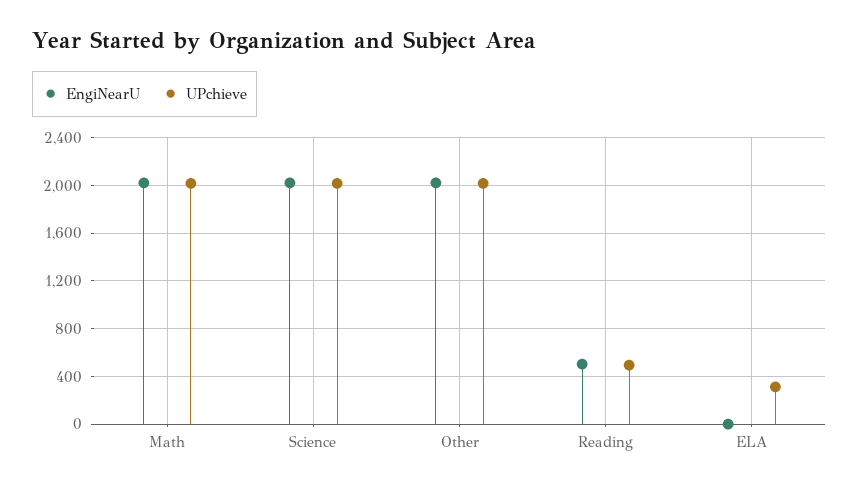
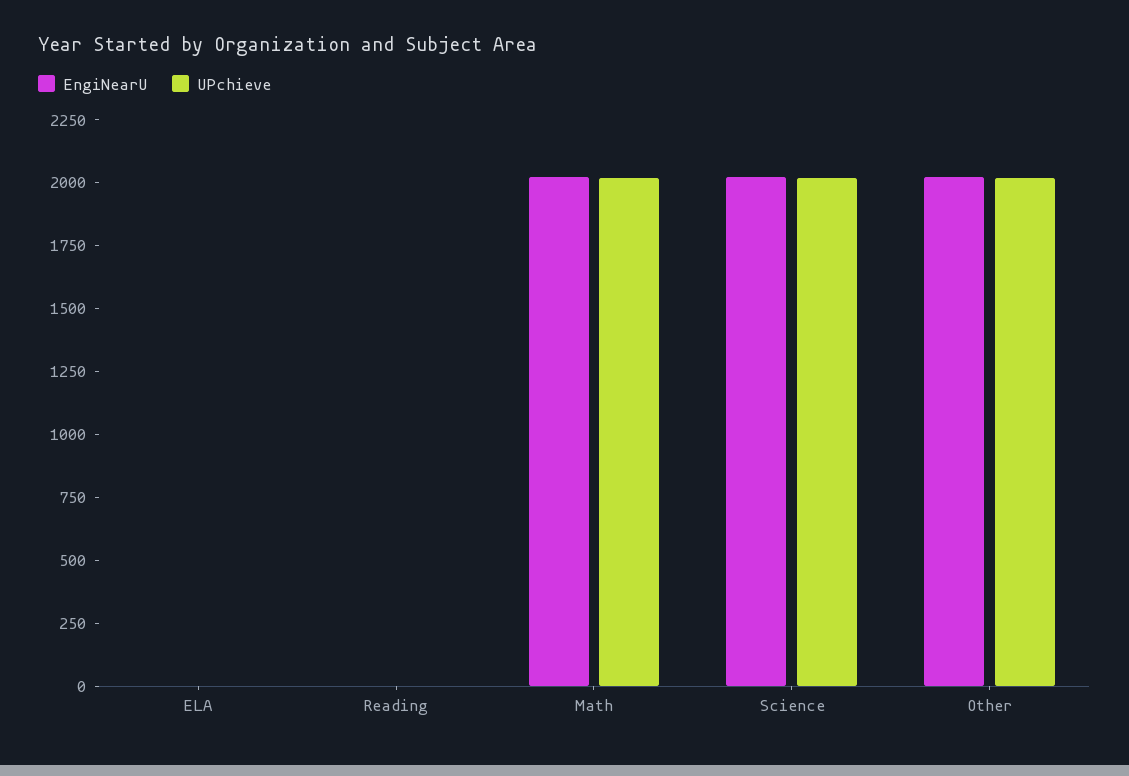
EngiNearU, Reading: 500 -> 0
UPchieve, Reading: 500 -> 0
UPchieve, ELA: 300 -> 0

